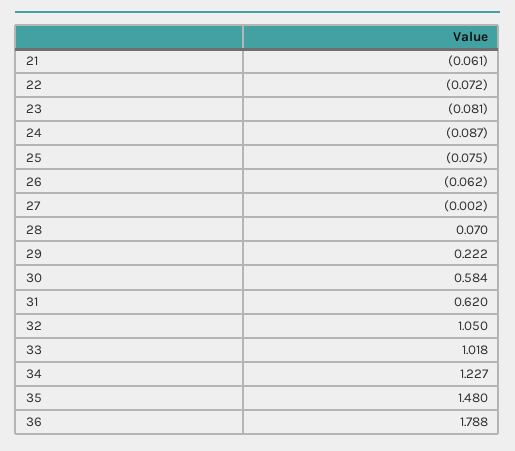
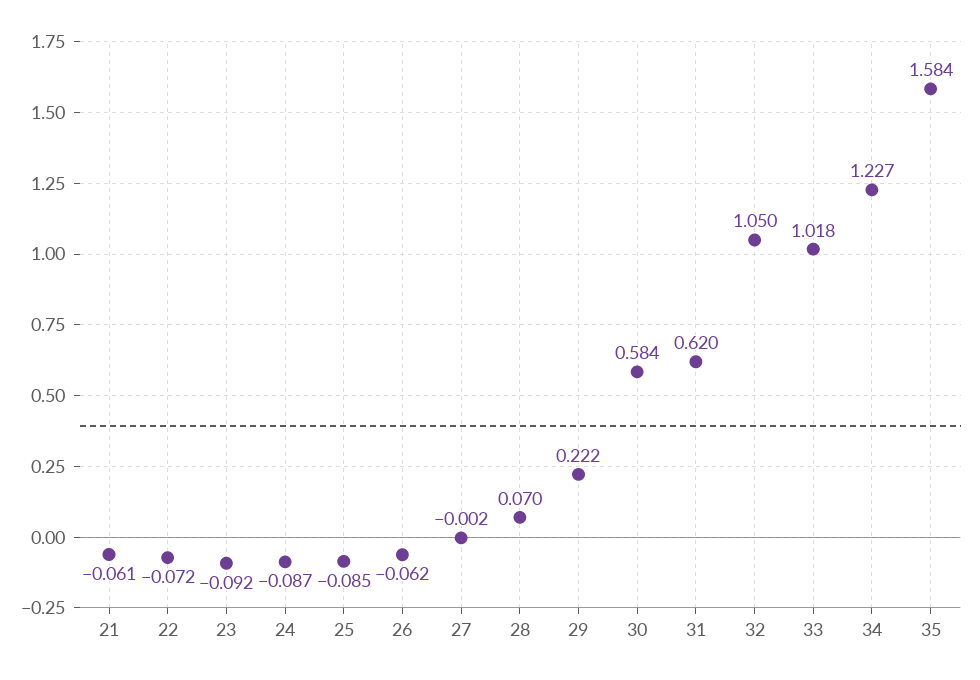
23: -0.081 -> -0.092
25: -0.075 -> -0.085
35: 1.48 -> 1.584
36: 1.788 -> none

